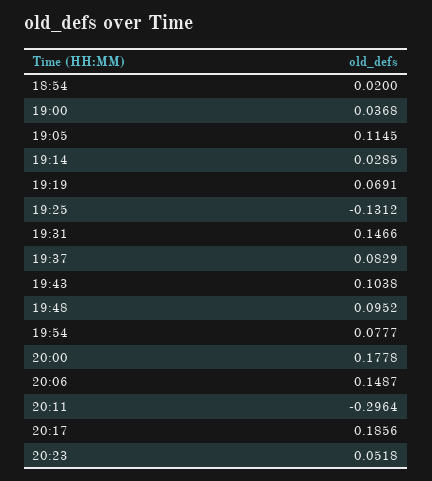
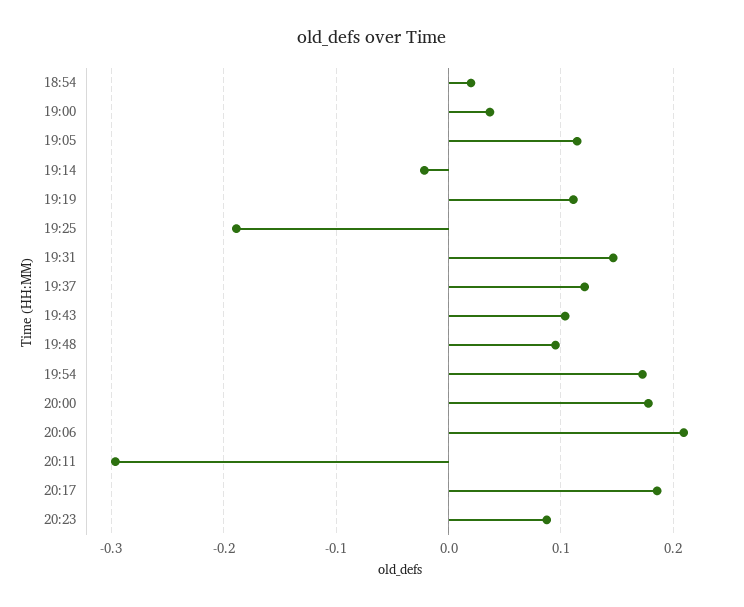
19:14: 0.0285 -> -0.02
19:19: 0.0691 -> 0.11
19:25: -0.1312 -> -0.19
19:37: 0.0829 -> 0.12
19:54: 0.0777 -> 0.17
20:06: 0.1487 -> 0.21
20:23: 0.0518 -> 0.09

